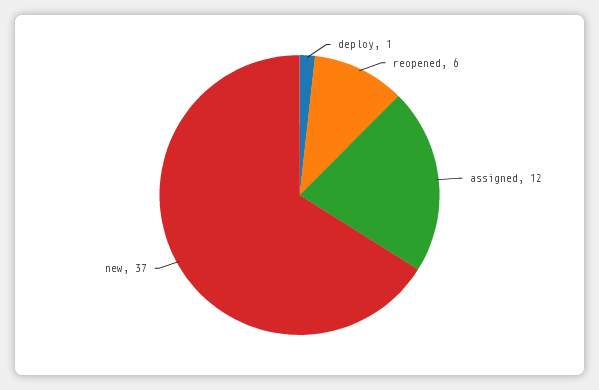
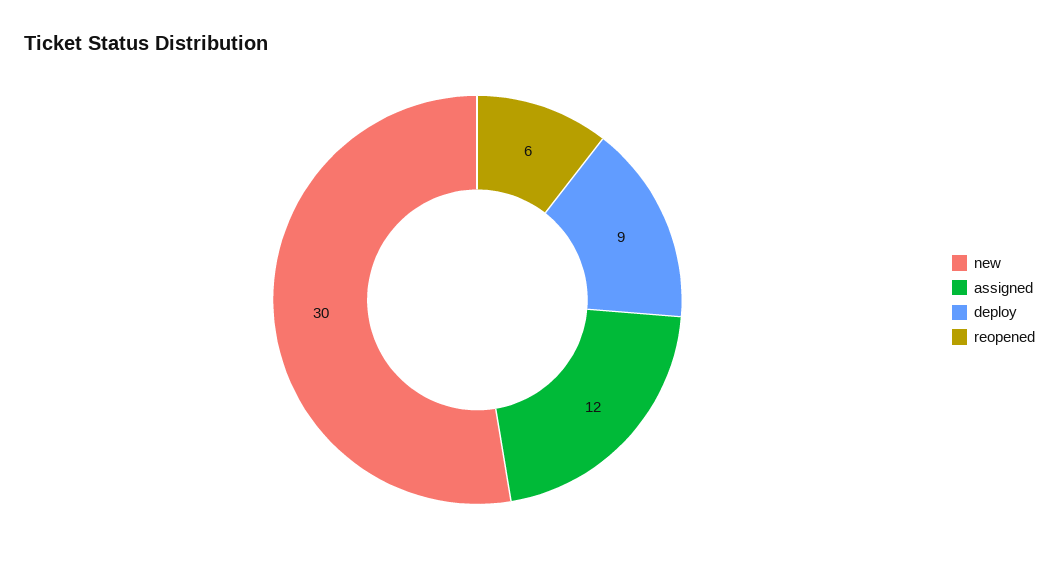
deploy: 1 -> 9
new: 37 -> 30

